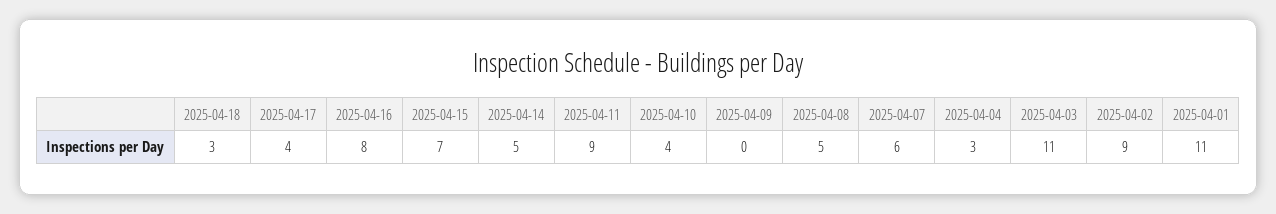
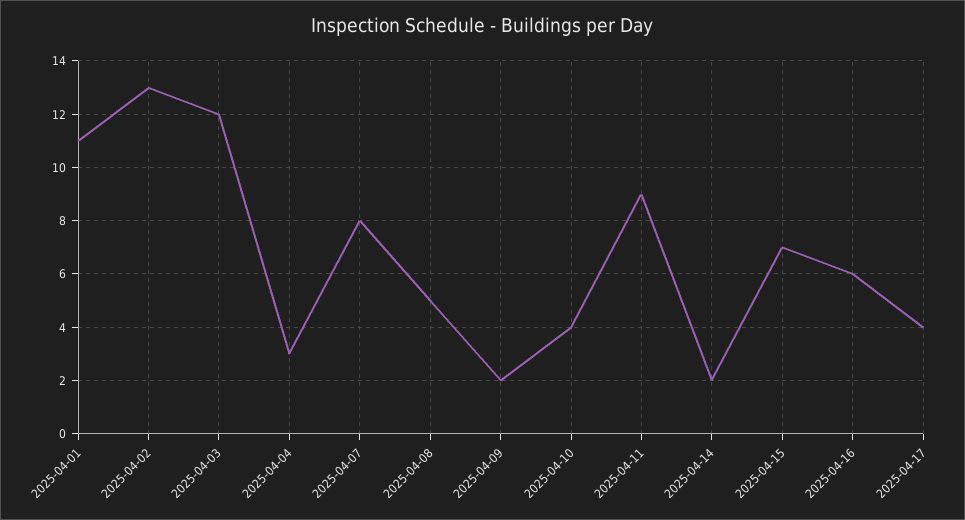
2025-04-18: 3 -> none
2025-04-16: 8 -> 6
2025-04-14: 5 -> 2
2025-04-09: 0 -> 2
2025-04-07: 6 -> 8
2025-04-03: 11 -> 12
2025-04-02: 9 -> 13

